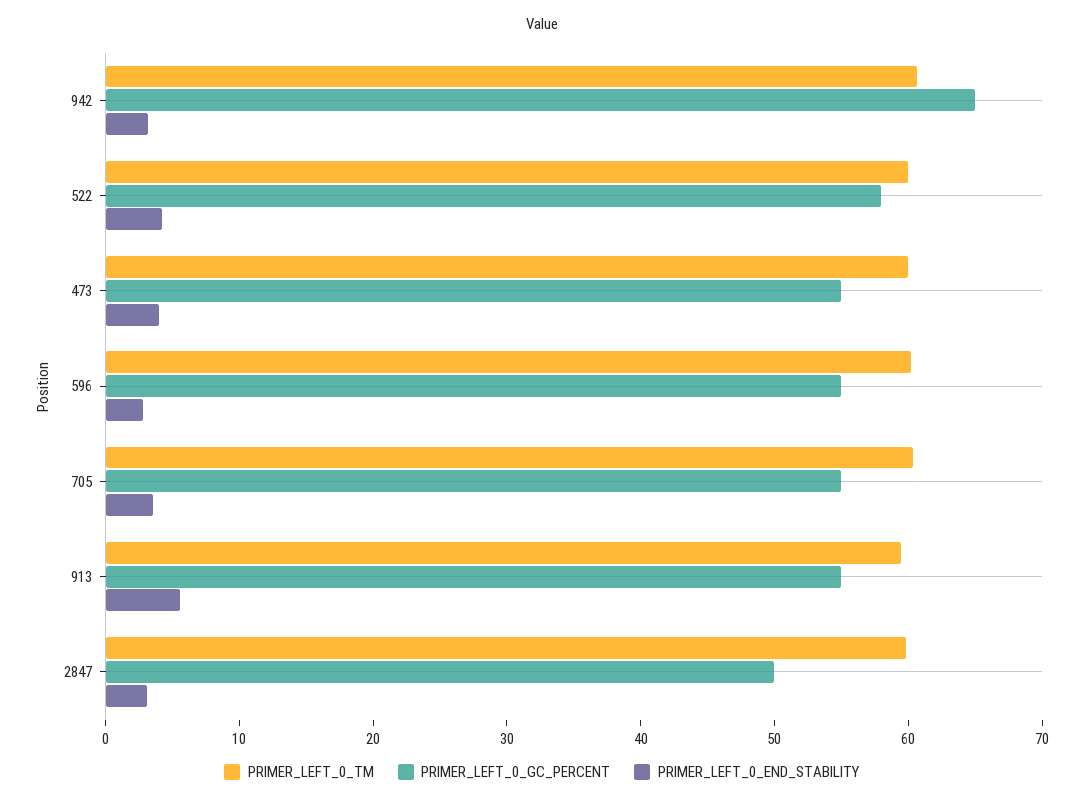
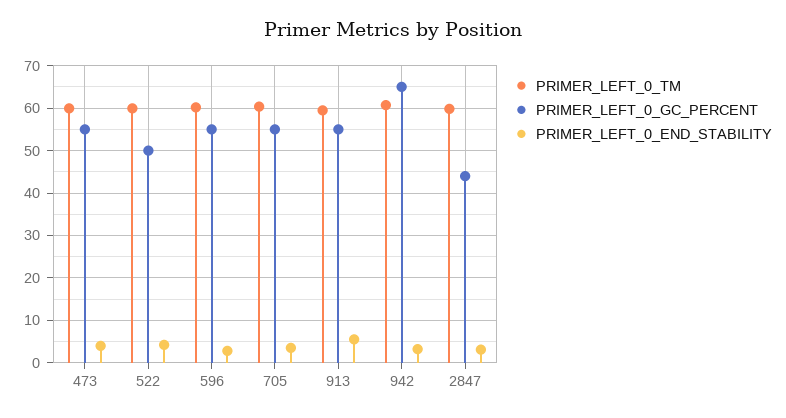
PRIMER_LEFT_0_GC_PERCENT, 522: 58 -> 50
PRIMER_LEFT_0_GC_PERCENT, 2847: 50 -> 44

